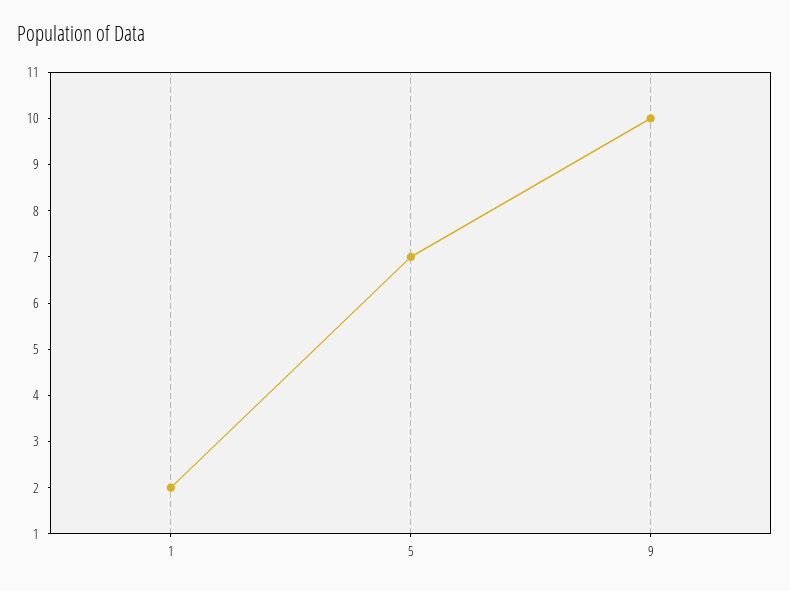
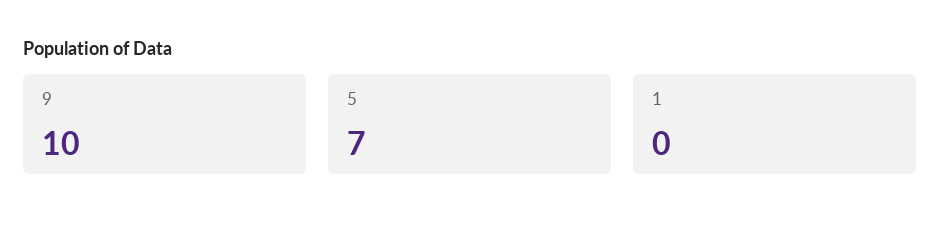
1: 2 -> 0

